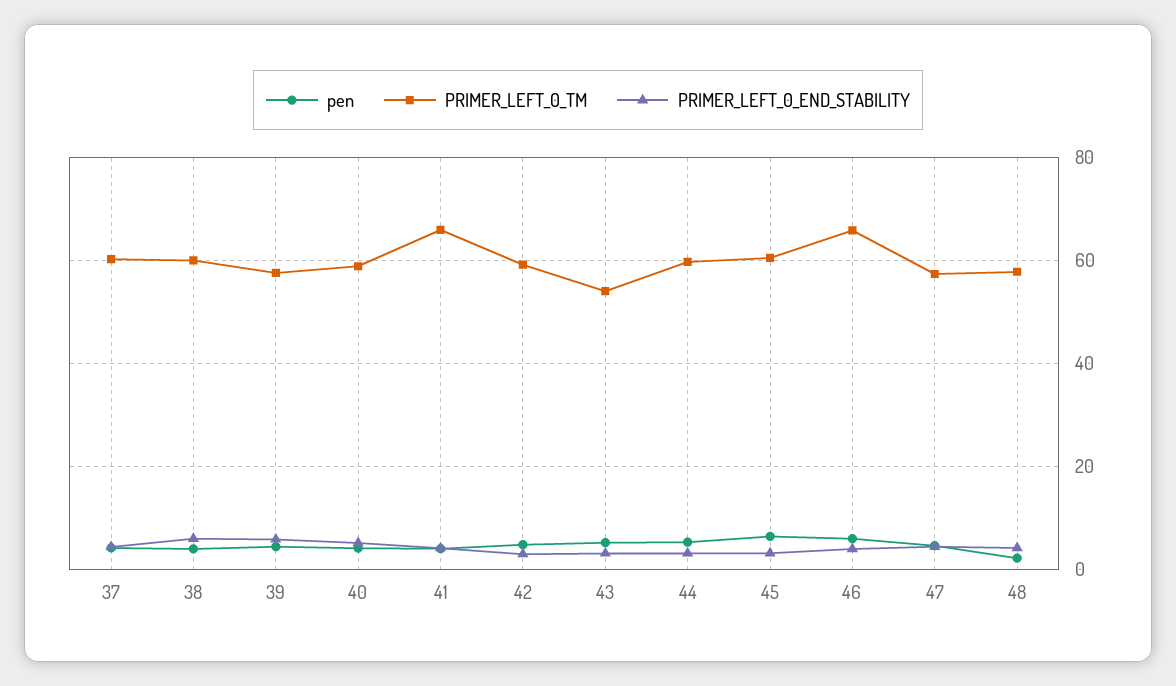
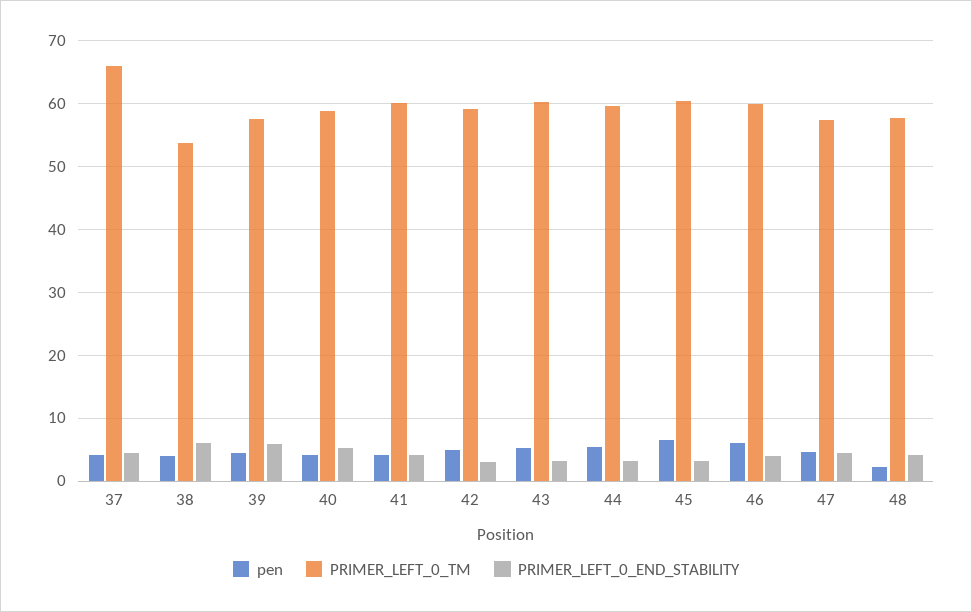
PRIMER_LEFT_0_TM, 37: 60 -> 66
PRIMER_LEFT_0_TM, 38: 60 -> 54
PRIMER_LEFT_0_TM, 41: 66 -> 60
PRIMER_LEFT_0_TM, 43: 54 -> 60
PRIMER_LEFT_0_TM, 46: 66 -> 60

